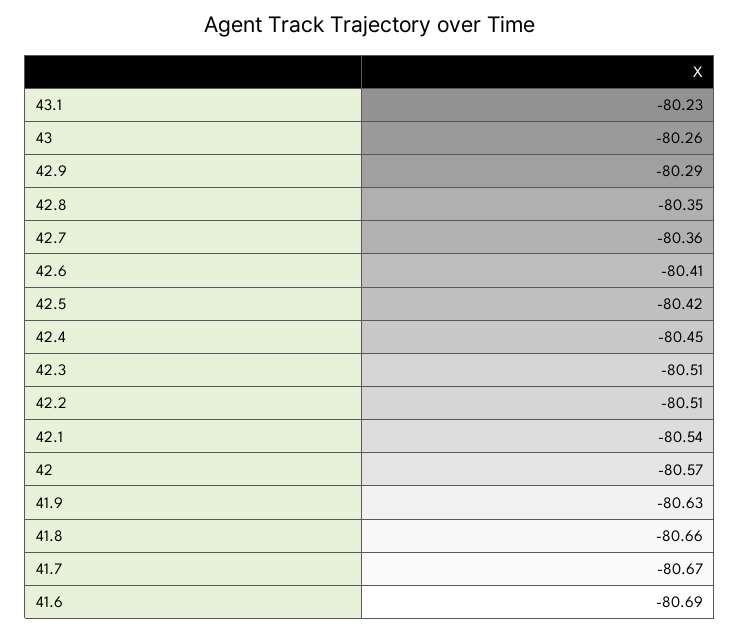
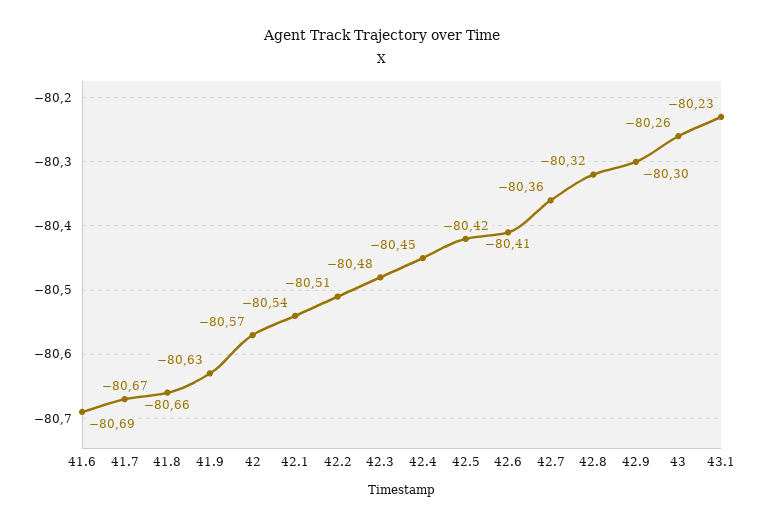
42.9: -80.29 -> -80.3
42.8: -80.35 -> -80.32
42.3: -80.51 -> -80.48

